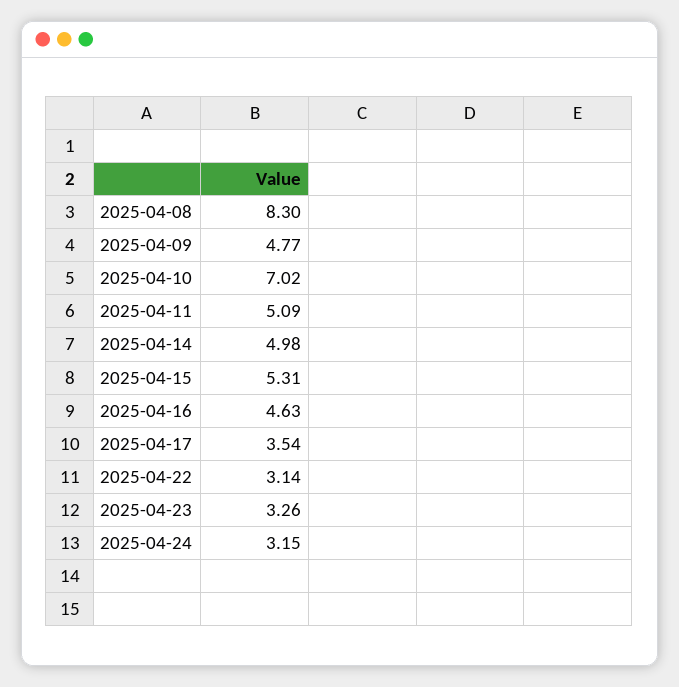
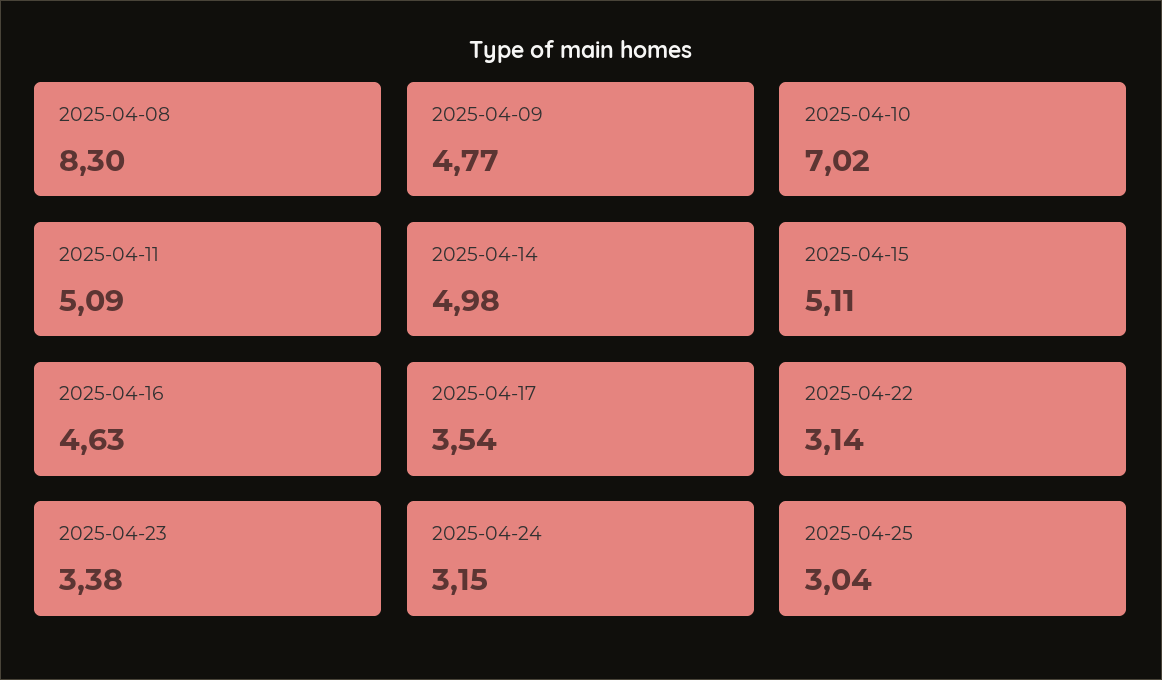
2025-04-15: 5.31 -> 5.11
2025-04-23: 3.26 -> 3.38
2025-04-25: none -> 3.04

